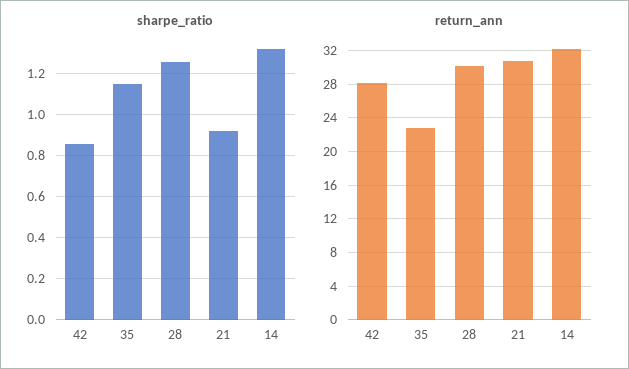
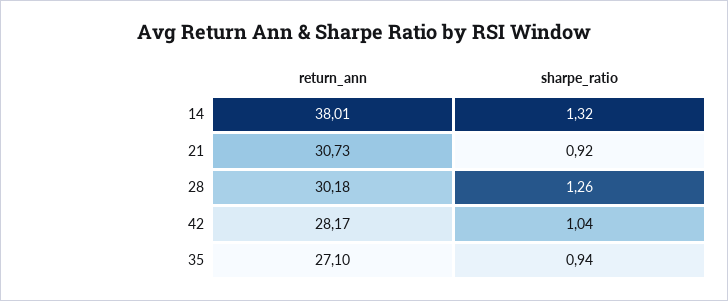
sharpe_ratio, 42: 0.85 -> 1.04
sharpe_ratio, 35: 1.15 -> 0.94
return_ann, 35: 23 -> 27.1
return_ann, 14: 32 -> 38.01

